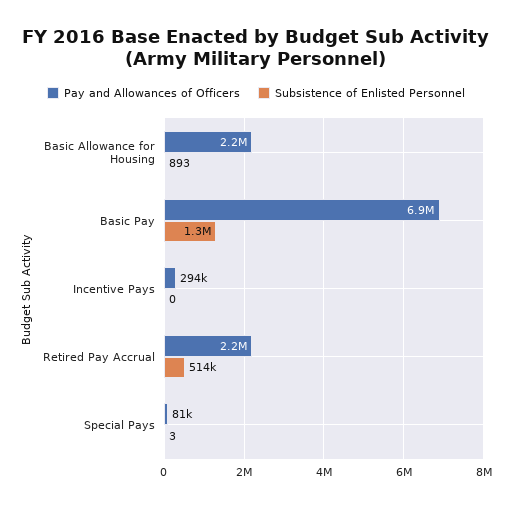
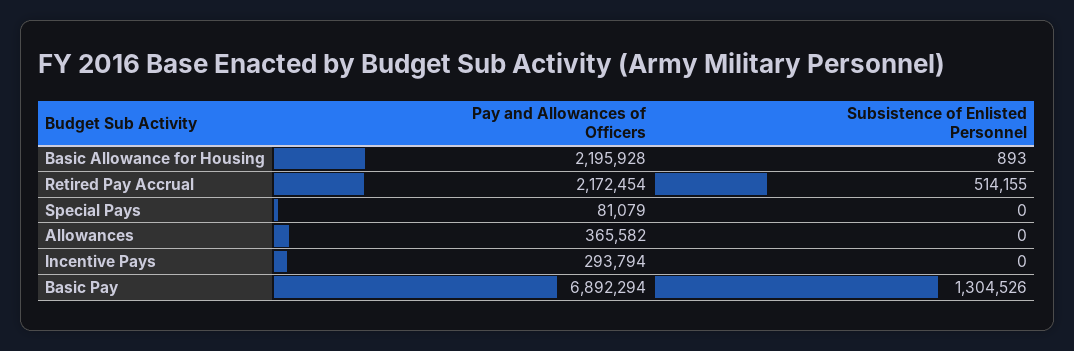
Subsistence of Enlisted Personnel, Special Pays: 3 -> 0
Pay and Allowances of Officers, Allowances: none -> 365582
Subsistence of Enlisted Personnel, Allowances: none -> 0

